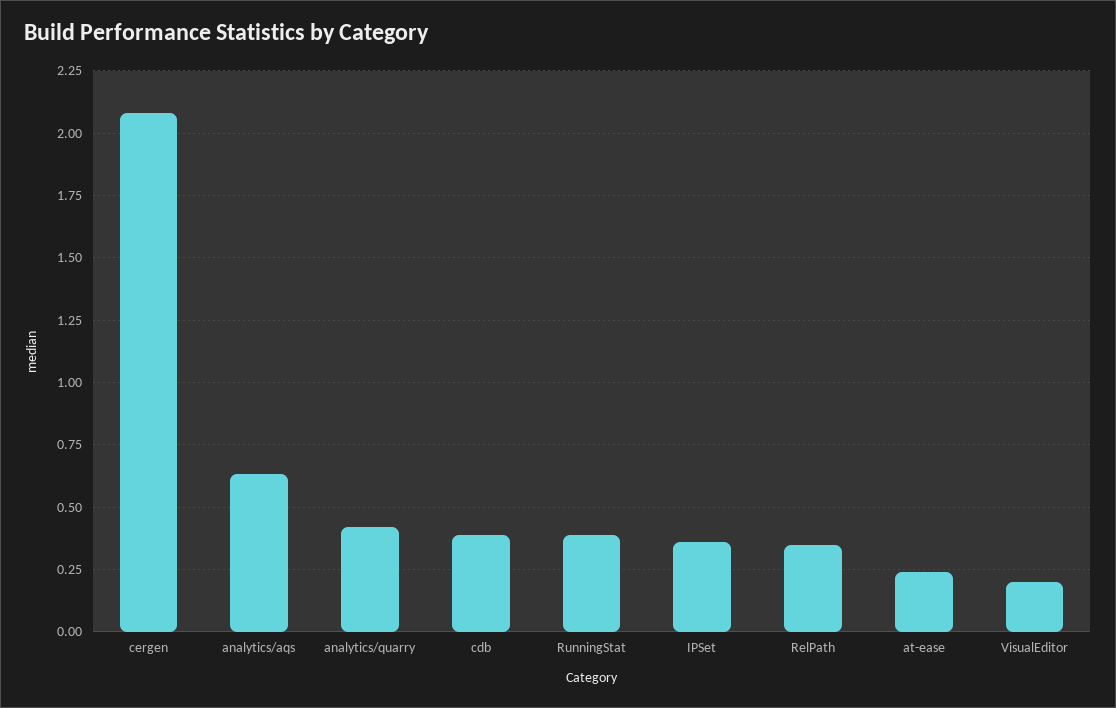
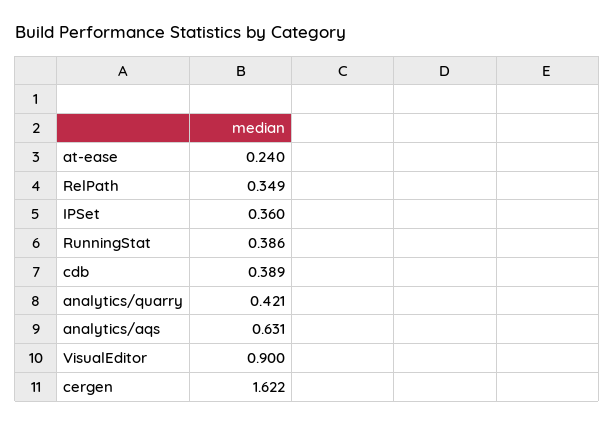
cergen: 2.075 -> 1.622
VisualEditor: 0.2 -> 0.9

